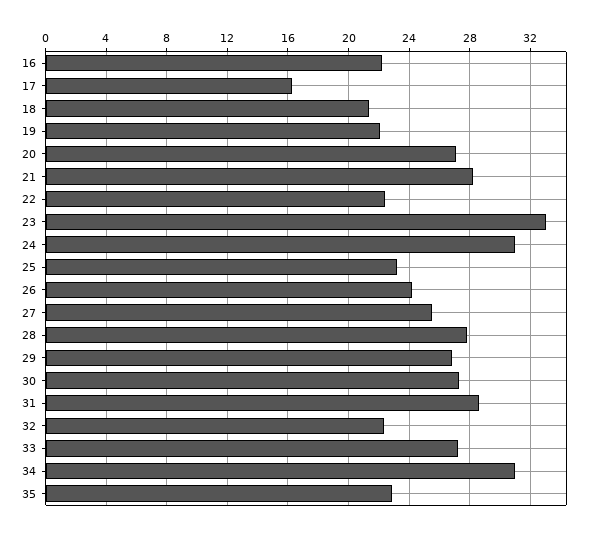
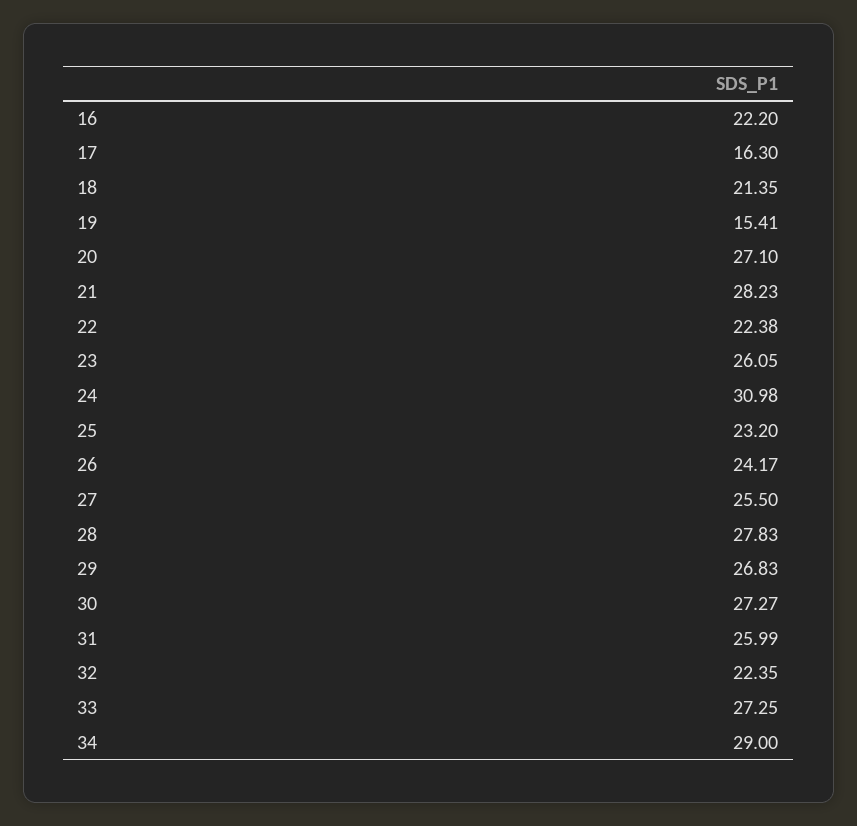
19: 22 -> 15.41
23: 33 -> 26.05
31: 28.5 -> 25.99
34: 31 -> 29
35: 23 -> none

